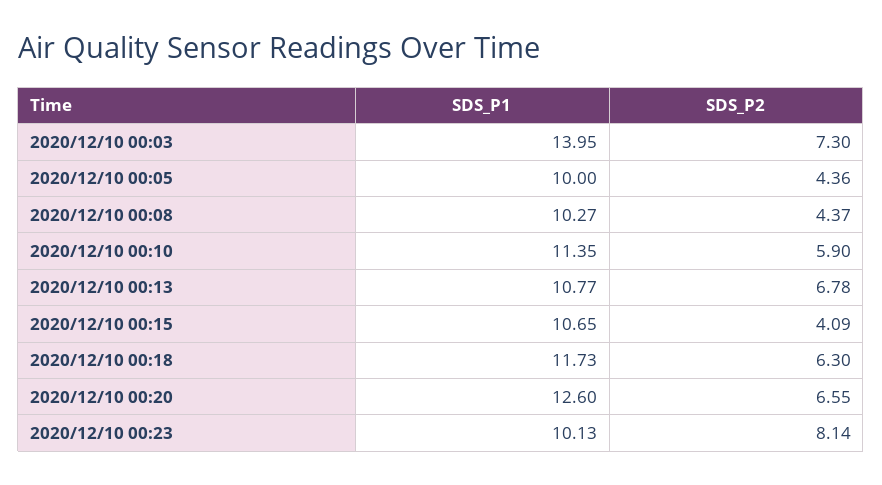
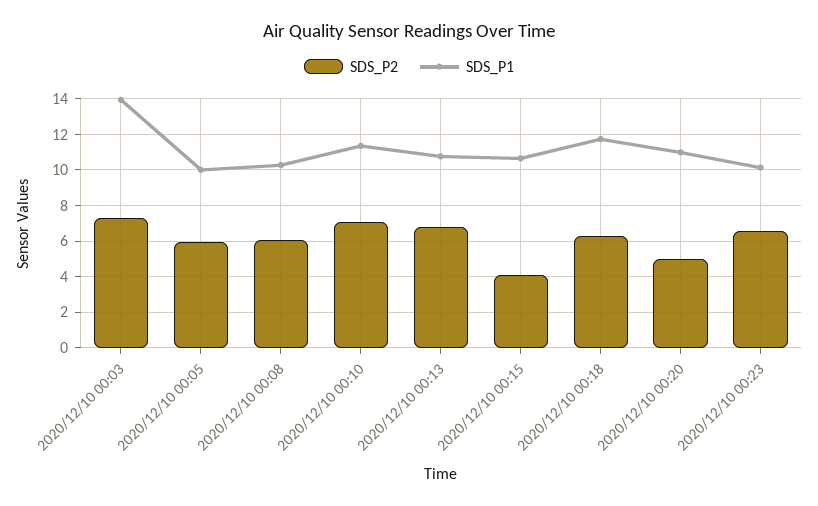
SDS_P2, 2020/12/10 00:05: 4.36 -> 6
SDS_P2, 2020/12/10 00:08: 4.37 -> 6
SDS_P2, 2020/12/10 00:10: 5.9 -> 7
SDS_P1, 2020/12/10 00:20: 12.6 -> 11
SDS_P2, 2020/12/10 00:20: 6.55 -> 5
SDS_P2, 2020/12/10 00:23: 8.14 -> 6.5

